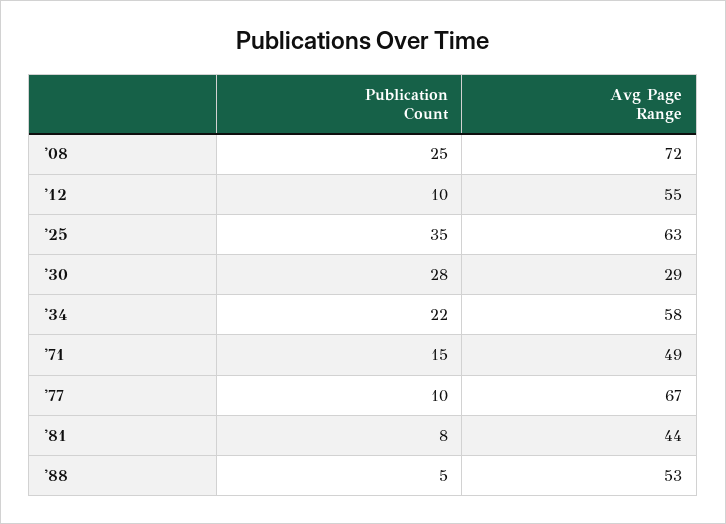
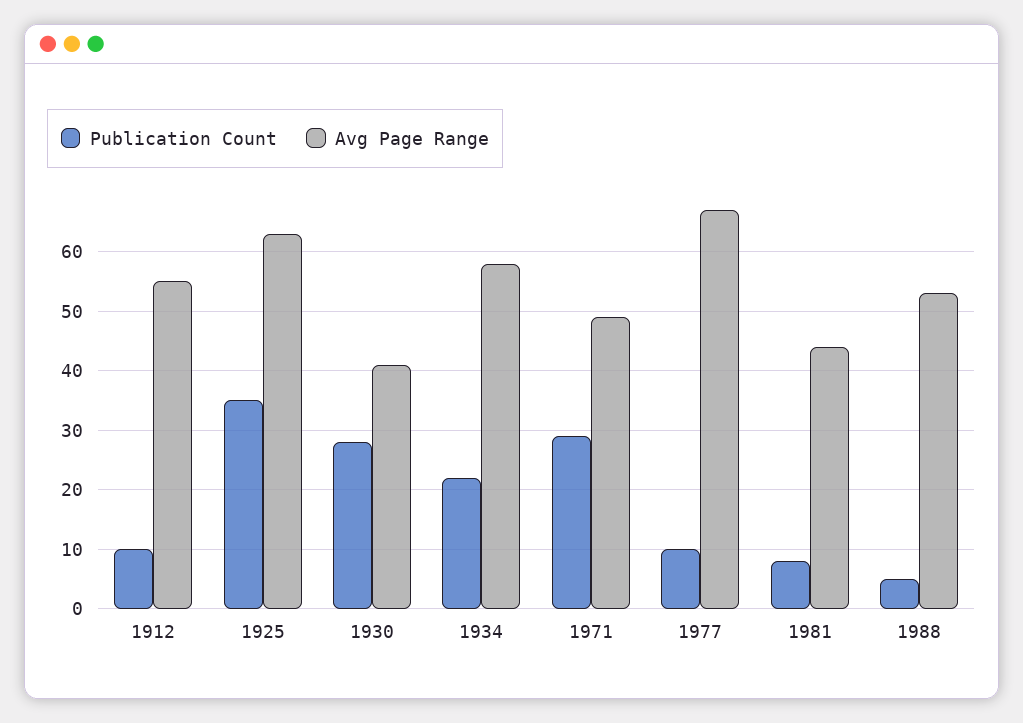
Publication Count, '08: 25 -> none
Avg Page Range, '08: 72 -> none
Avg Page Range, '30: 29 -> 40
Publication Count, '71: 15 -> 30

